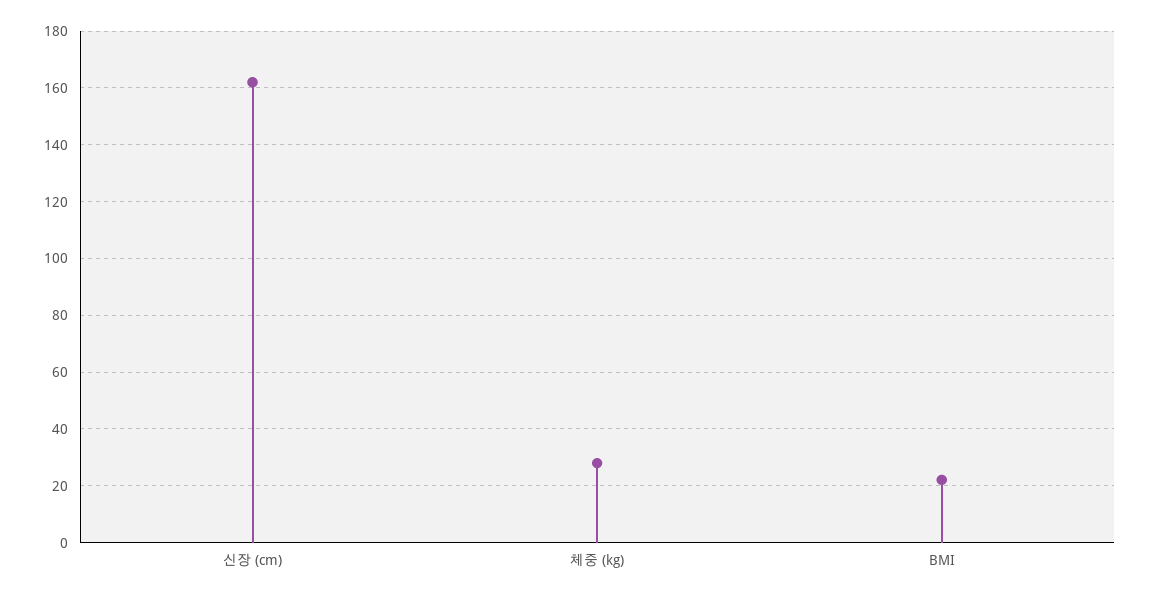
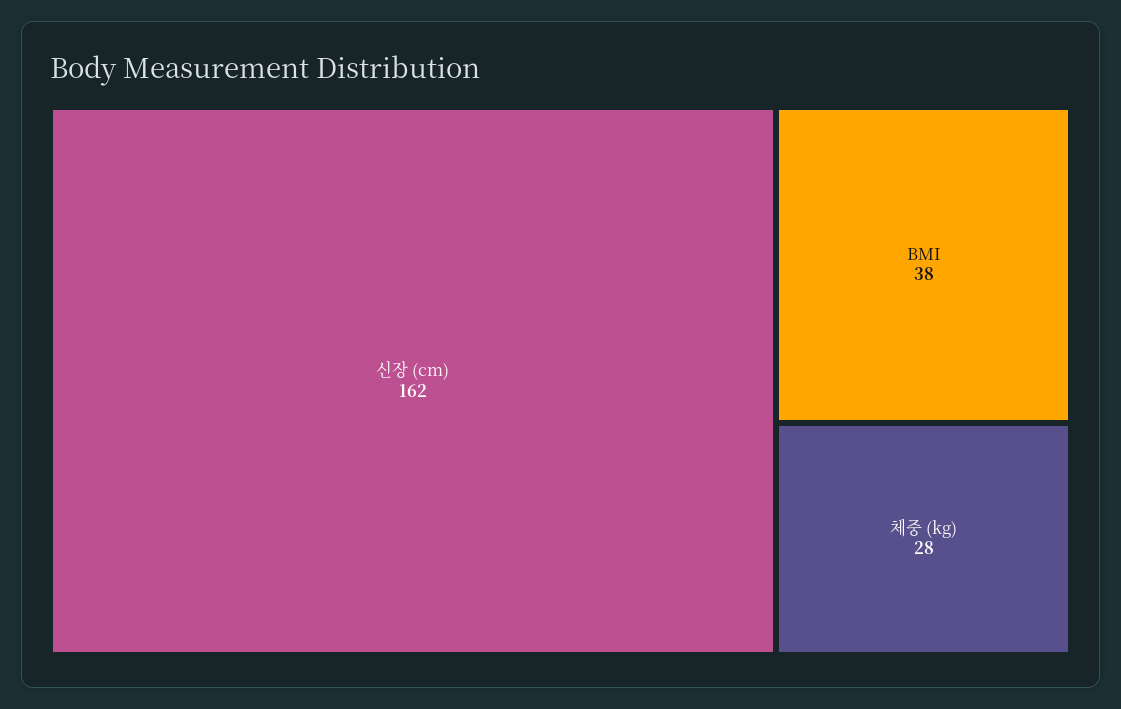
BMI: 22.5 -> 38

